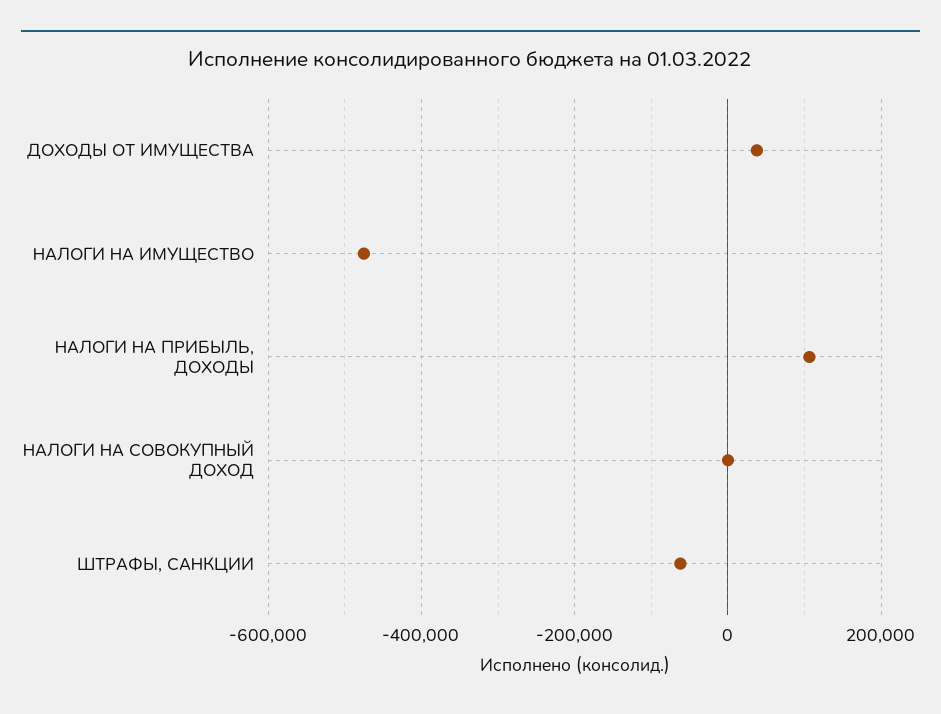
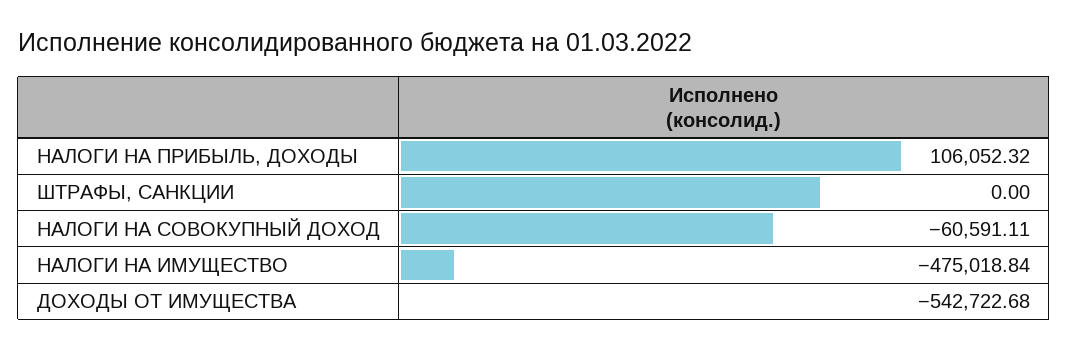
ДОХОДЫ ОТ ИМУЩЕСТВА: 40000 -> -542722.68
НАЛОГИ НА СОВОКУПНЫЙ ДОХОД: 0 -> -60591.11
ШТРАФЫ, САНКЦИИ: -60000 -> 0

